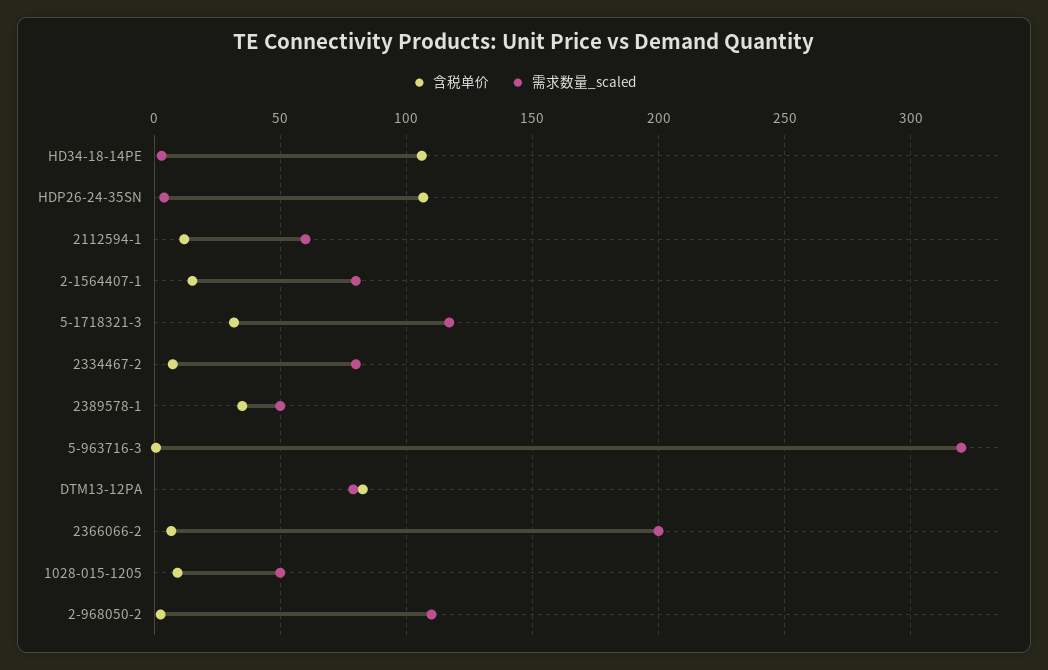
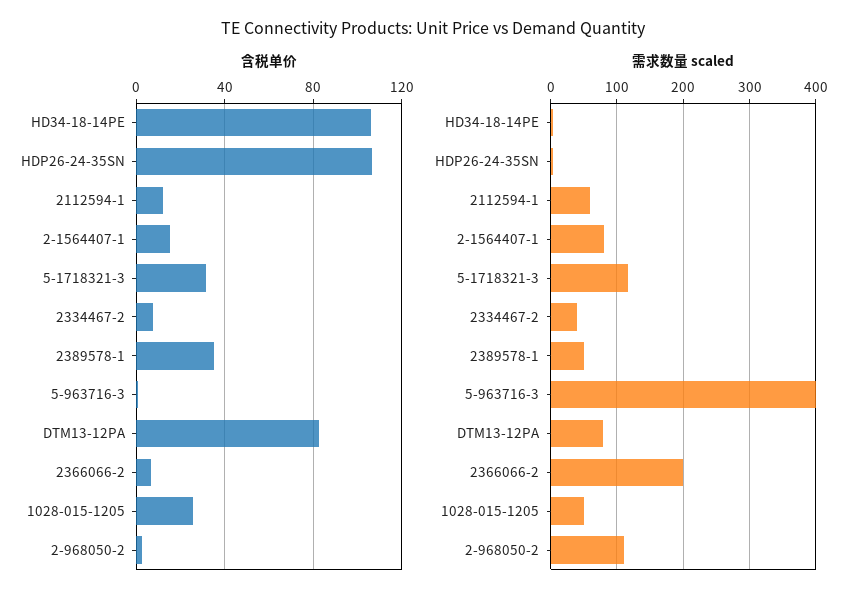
需求数量_scaled, 2334467-2: 80 -> 40
需求数量_scaled, 5-963716-3: 320 -> 400
含税单价, 1028-015-1205: 10 -> 25

